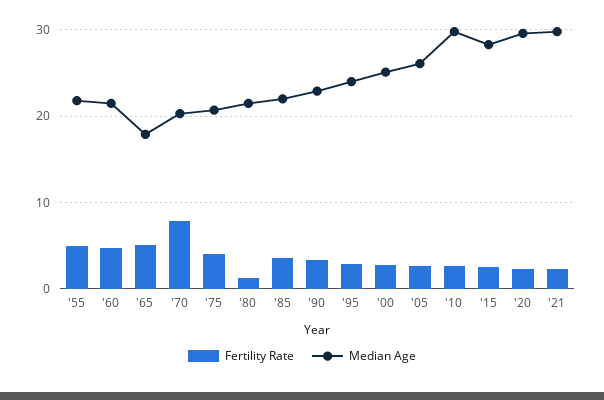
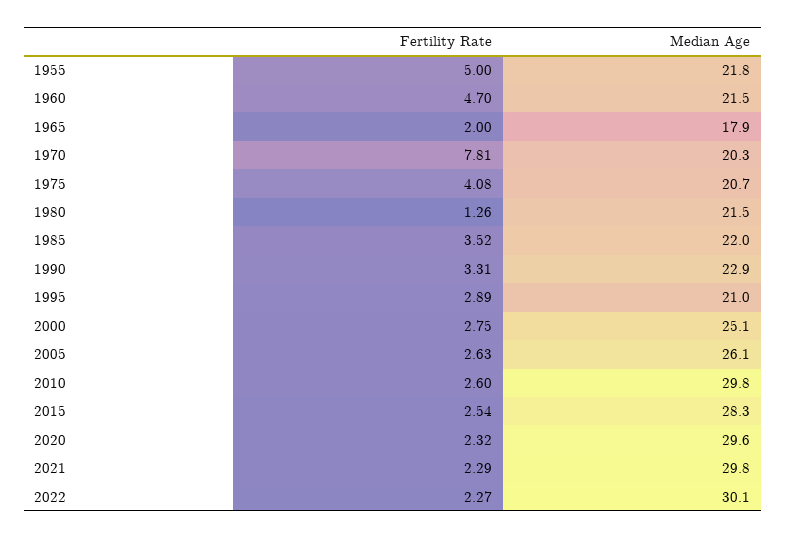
Fertility Rate, '65: 5 -> 2
Median Age, '95: 24 -> 21
Fertility Rate, 2022: none -> 2.27
Median Age, 2022: none -> 30.1

